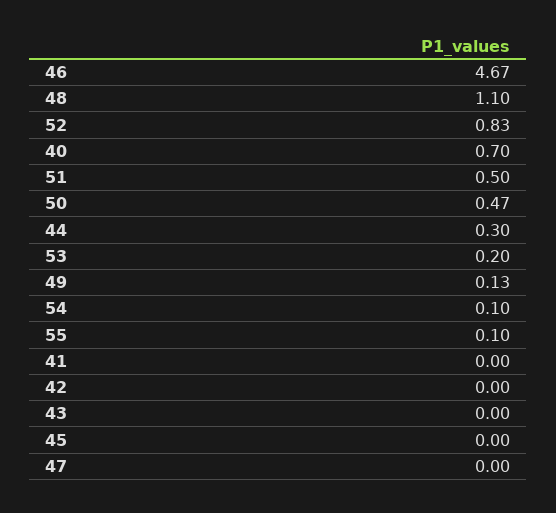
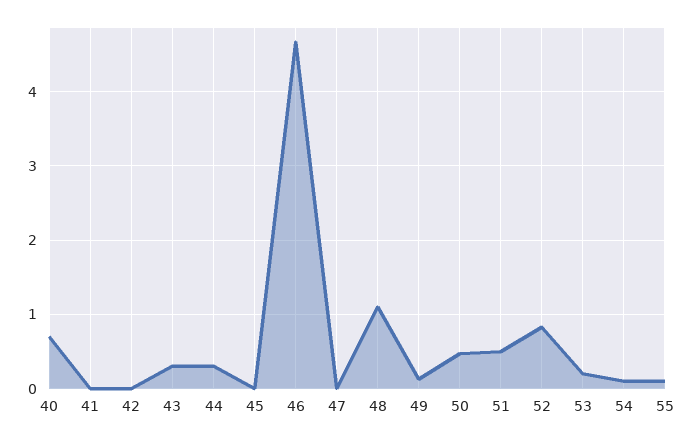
43: 0 -> 0.3

